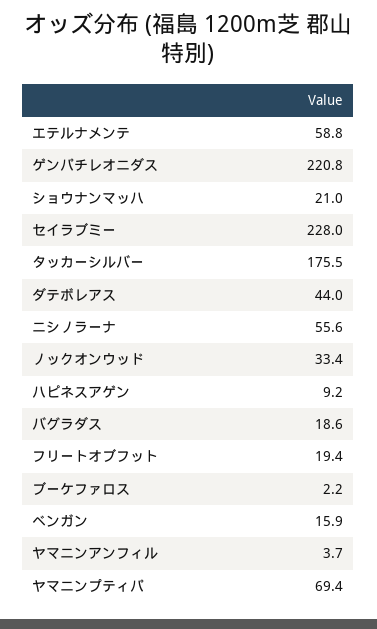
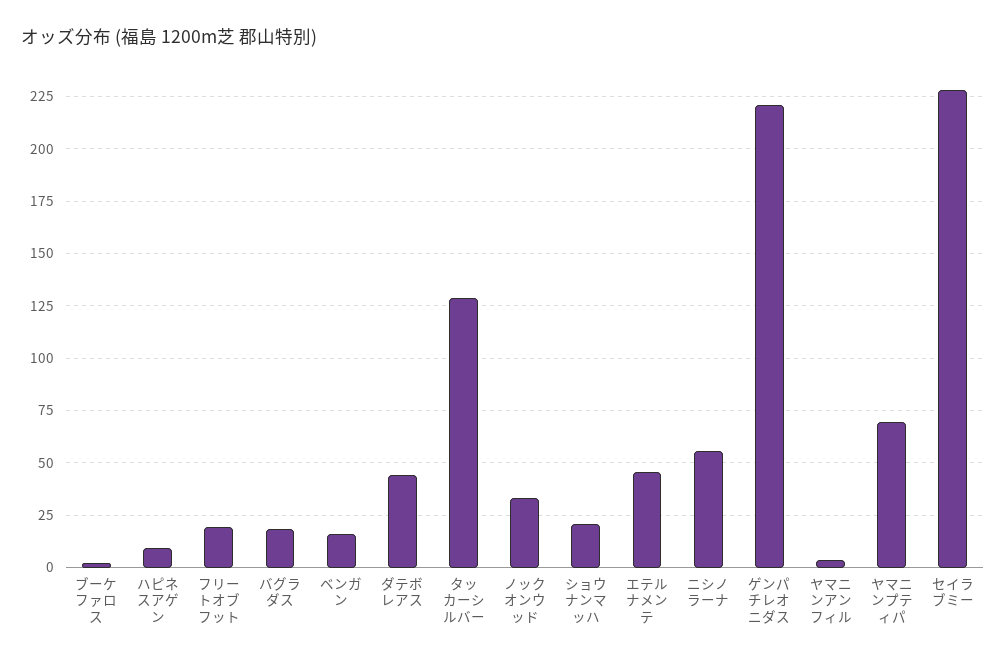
エテルナメンテ: 58.8 -> 45
タッカーシルバー: 175.5 -> 130

